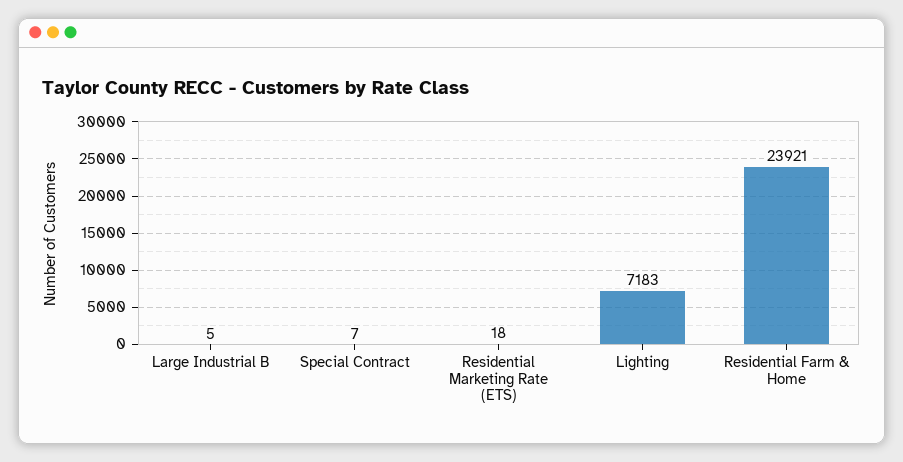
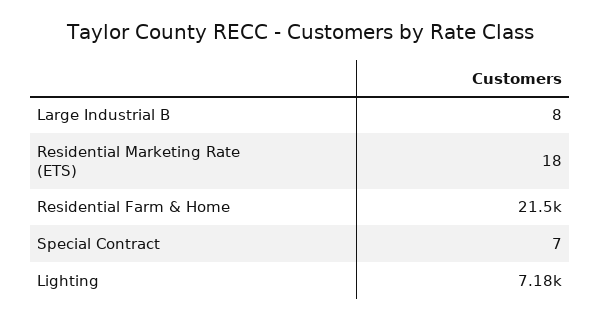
Large Industrial B: 5 -> 8
Residential Farm & Home: 23921 -> 21500

